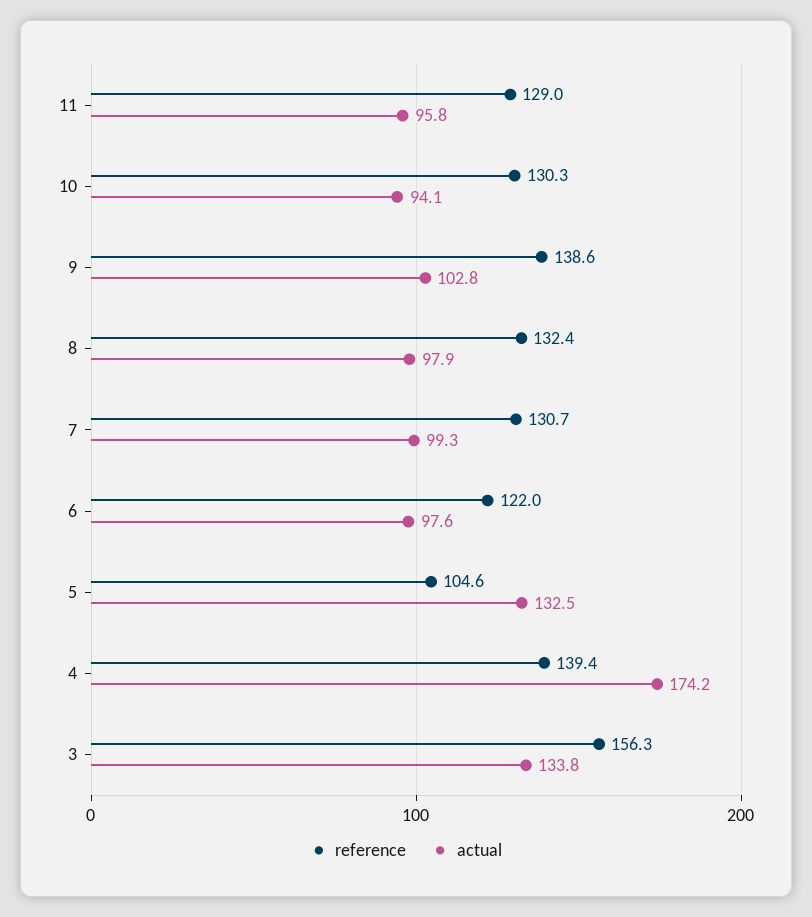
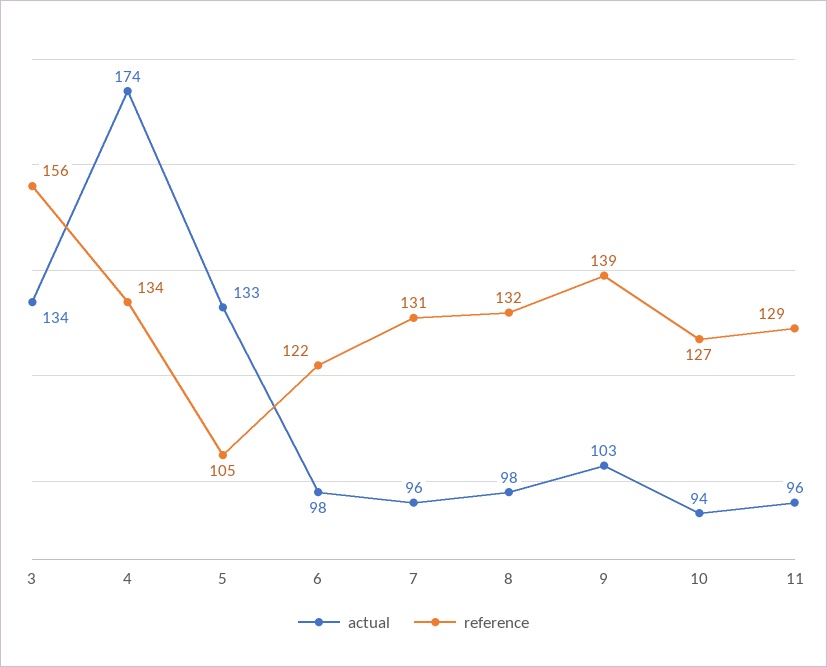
reference, 10: 130.3 -> 127
actual, 7: 99.3 -> 96
reference, 4: 139.4 -> 134

